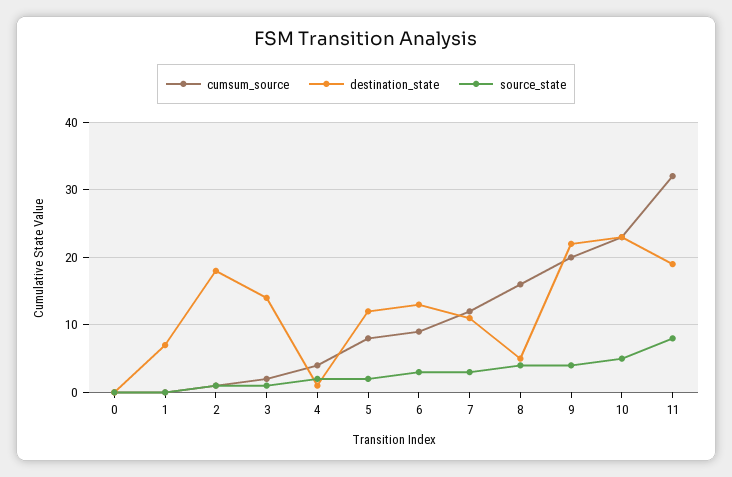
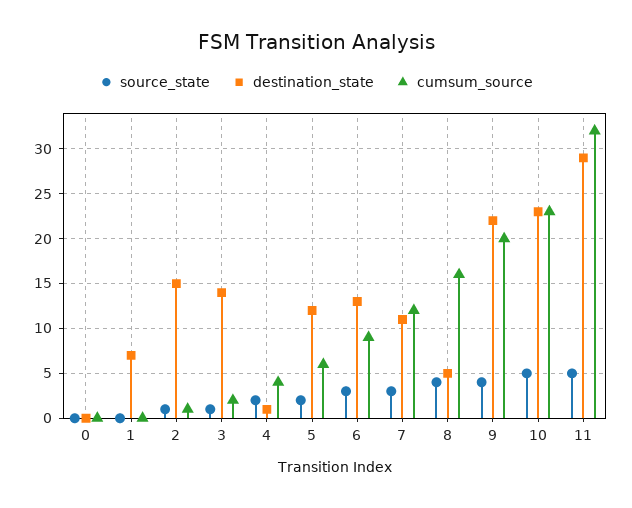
destination_state, 2: 18 -> 15
cumsum_source, 5: 8 -> 6
destination_state, 11: 19 -> 29
source_state, 11: 8 -> 5

